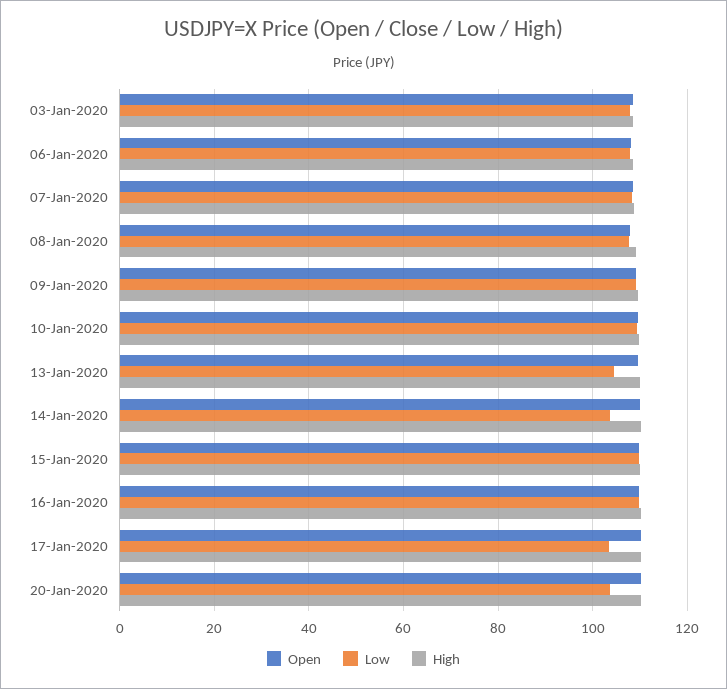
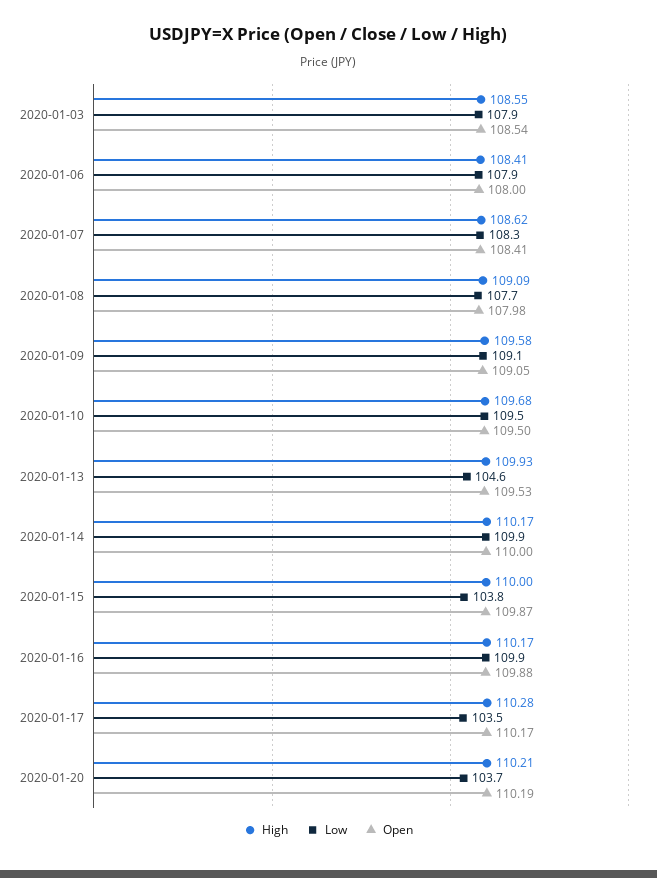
Low, 14-Jan-2020: 104 -> 109.9
Low, 15-Jan-2020: 110 -> 103.8

